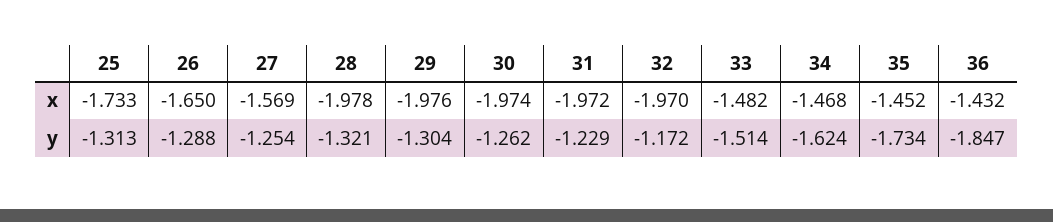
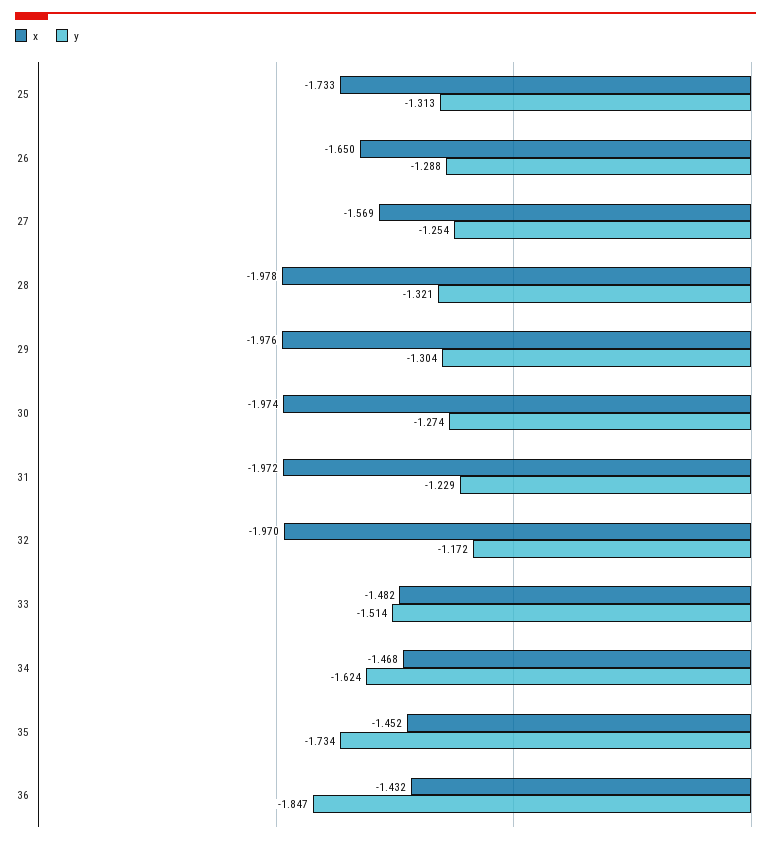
y, 30: -1.262 -> -1.274

